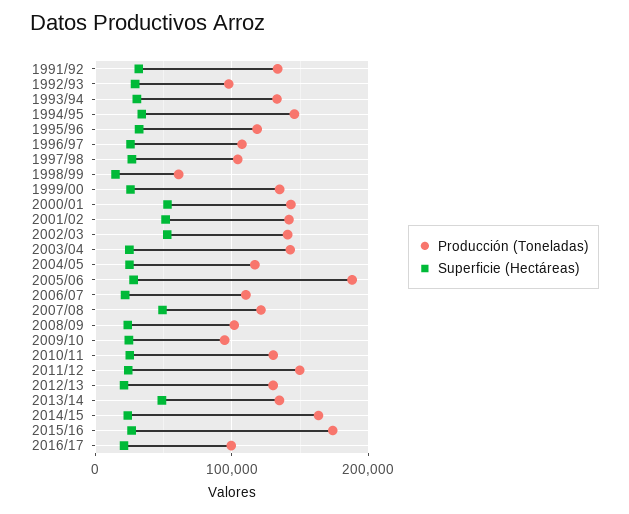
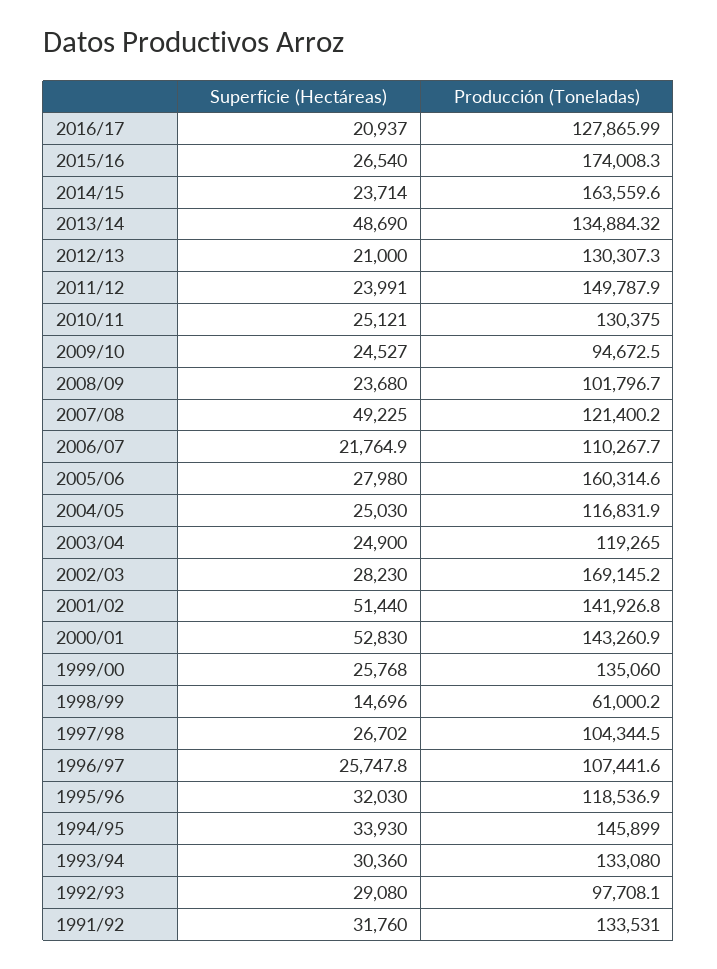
Producción (Toneladas), 2002/03: 140000 -> 169145.2
Superficie (Hectáreas), 2002/03: 50000 -> 28230
Producción (Toneladas), 2003/04: 140000 -> 119265
Producción (Toneladas), 2005/06: 190000 -> 160314.6
Producción (Toneladas), 2016/17: 100000 -> 127865.99

